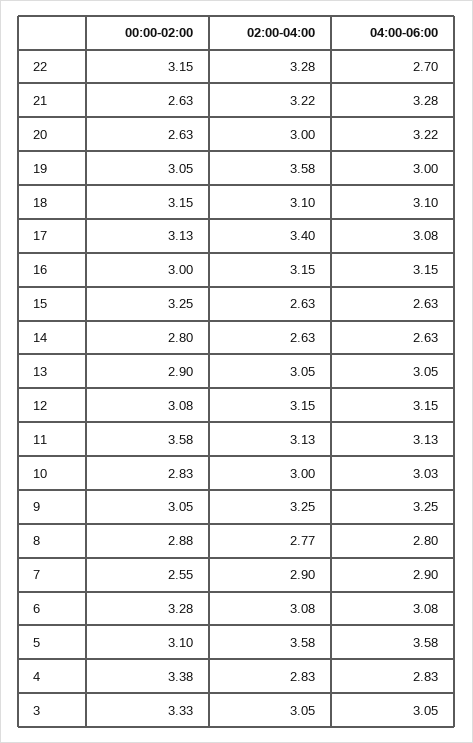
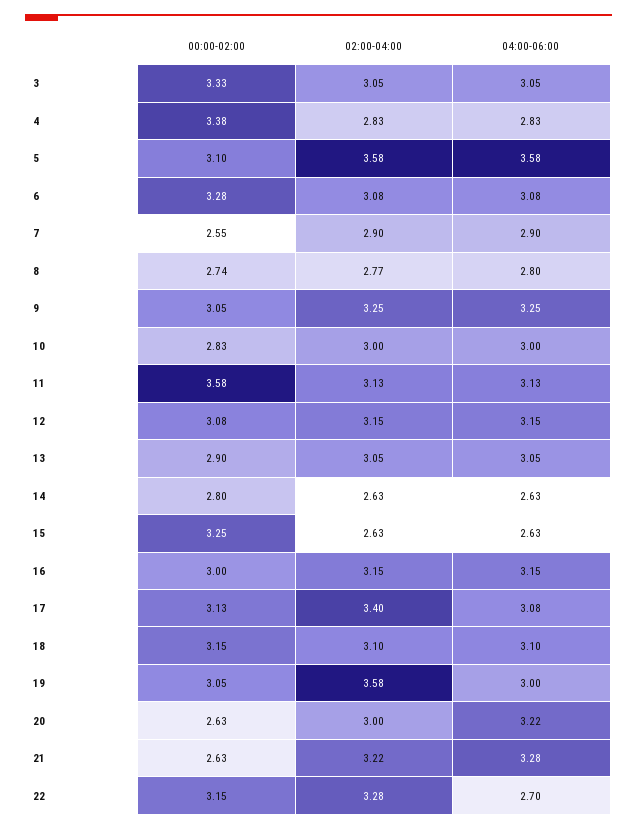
04:00-06:00, 10: 3.03 -> 3
00:00-02:00, 8: 2.88 -> 2.74

